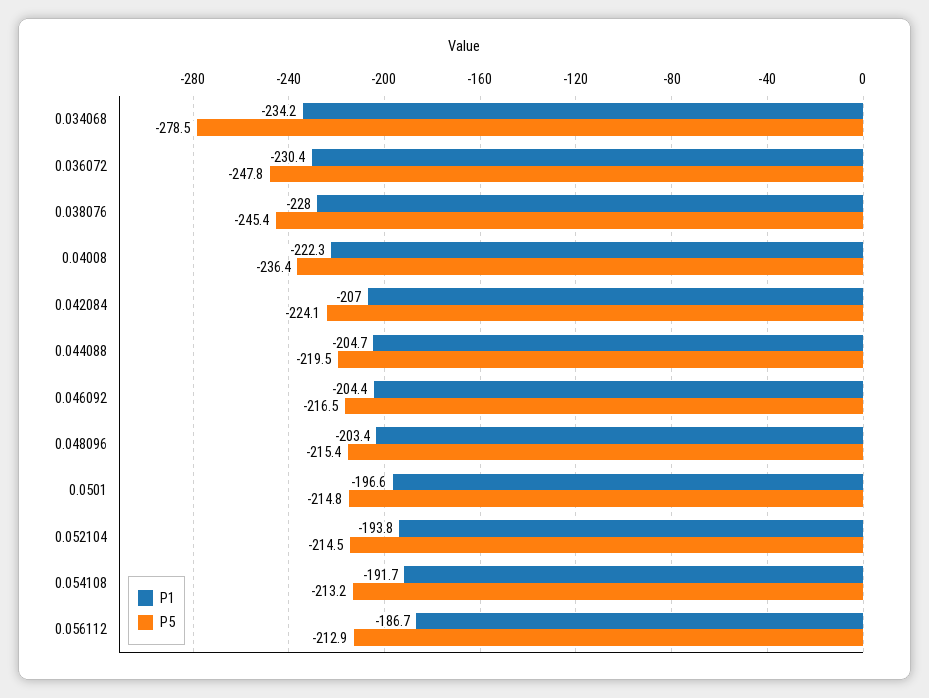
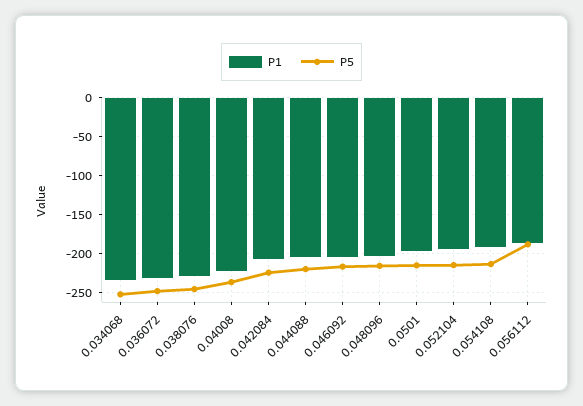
P5, 0.034068: -278.5 -> -250
P5, 0.056112: -212.9 -> -190

